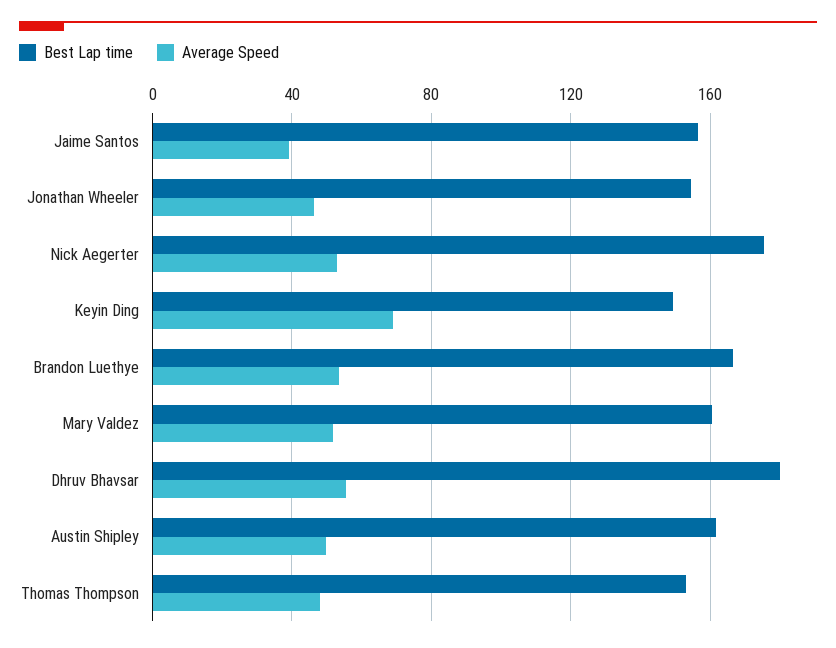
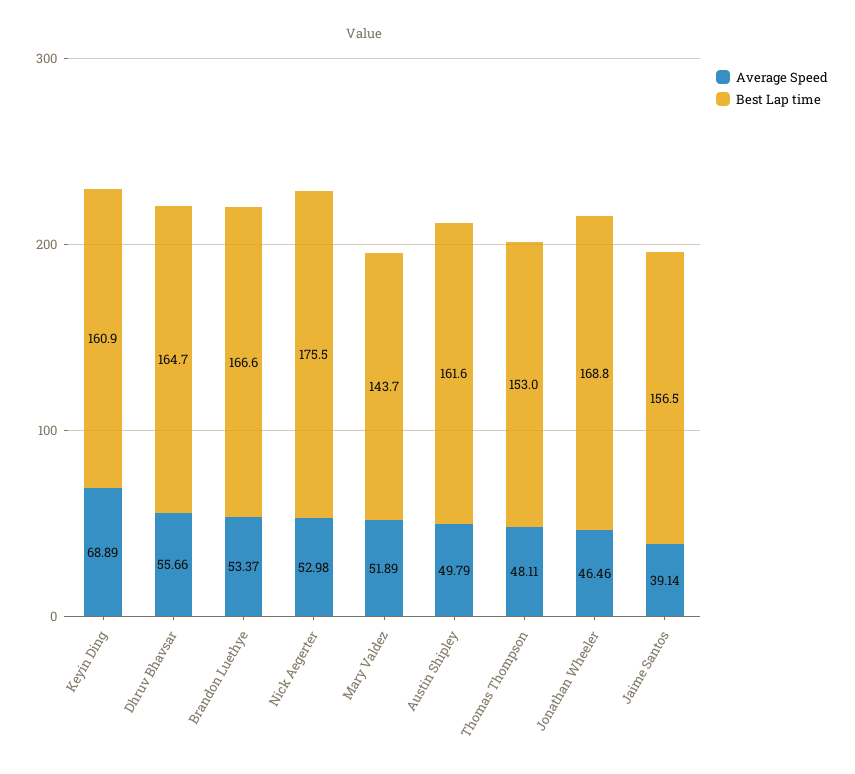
Best Lap time, Jonathan Wheeler: 155 -> 168.8
Best Lap time, Keyin Ding: 150 -> 160.9
Best Lap time, Mary Valdez: 160 -> 143.7
Best Lap time, Dhruv Bhavsar: 180 -> 164.7

